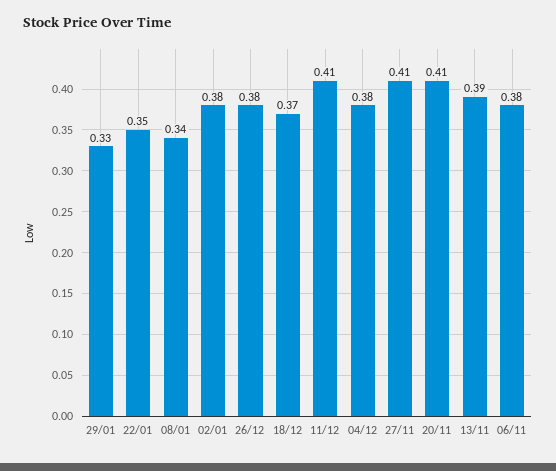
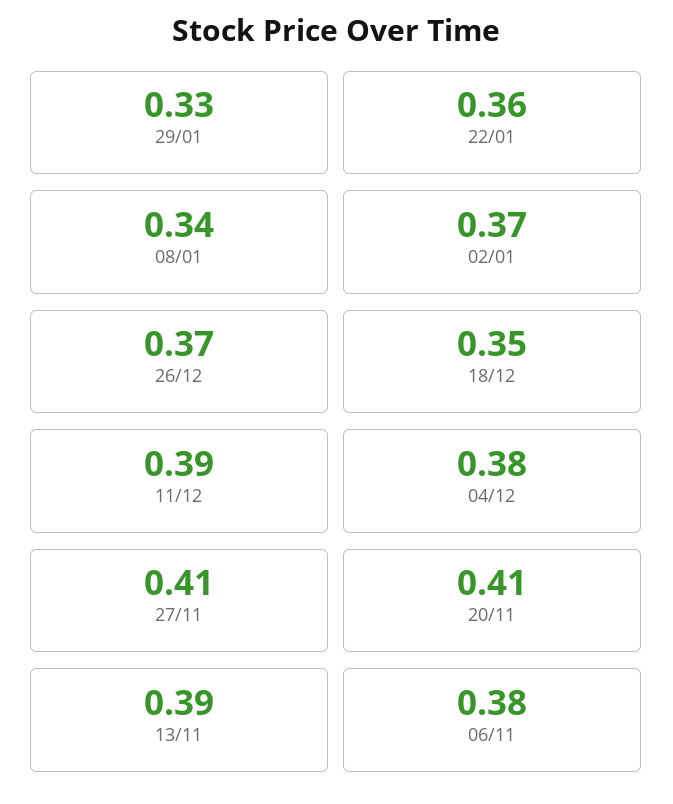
22/01: 0.35 -> 0.36
02/01: 0.38 -> 0.37
26/12: 0.38 -> 0.37
18/12: 0.37 -> 0.35
11/12: 0.41 -> 0.39

